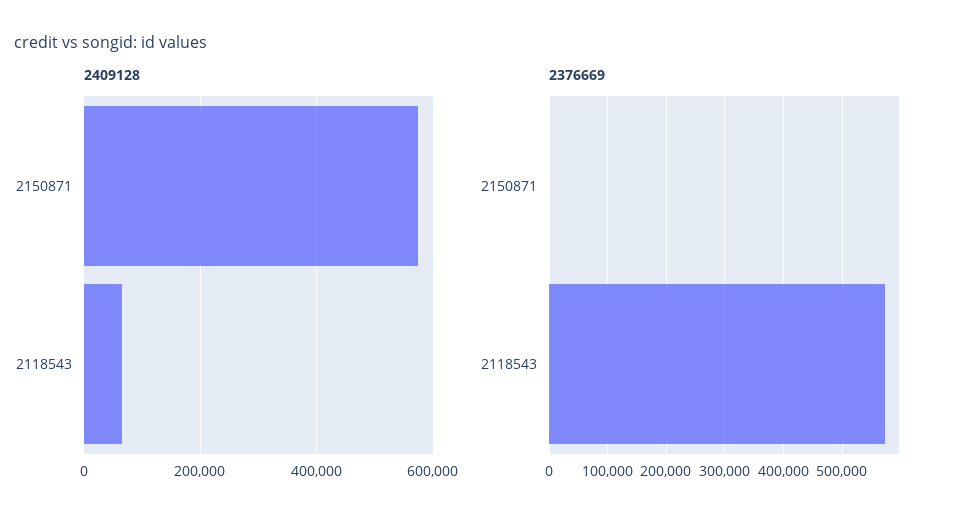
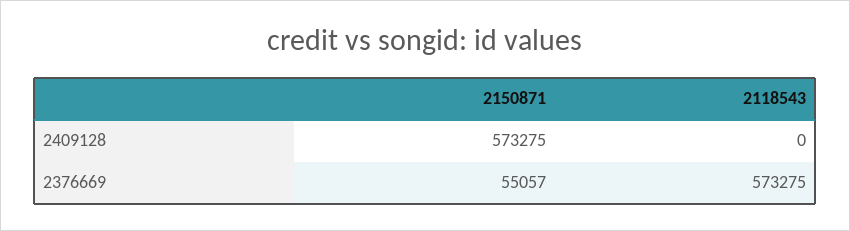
2409128, 2118543: 60000 -> 0
2376669, 2150871: 0 -> 55057

